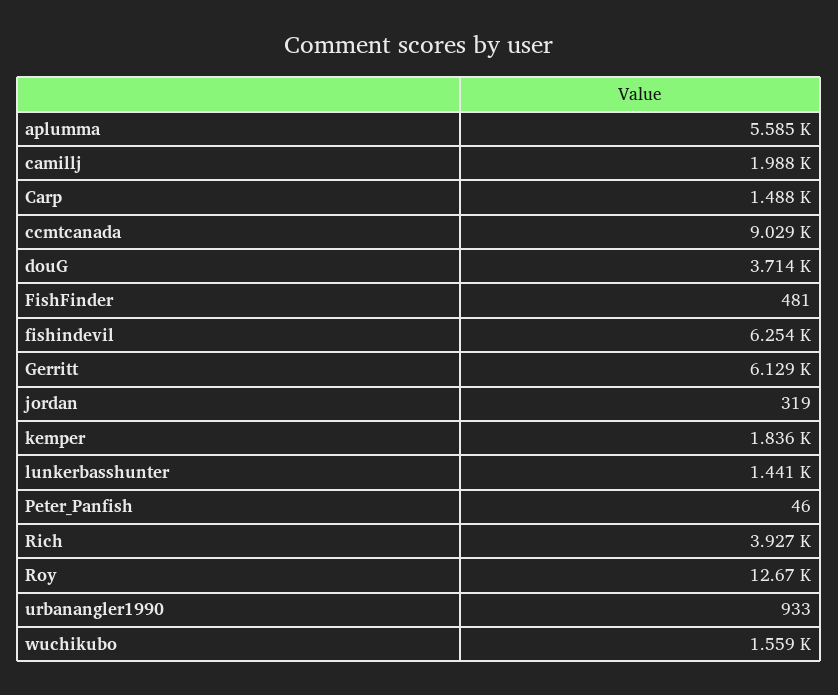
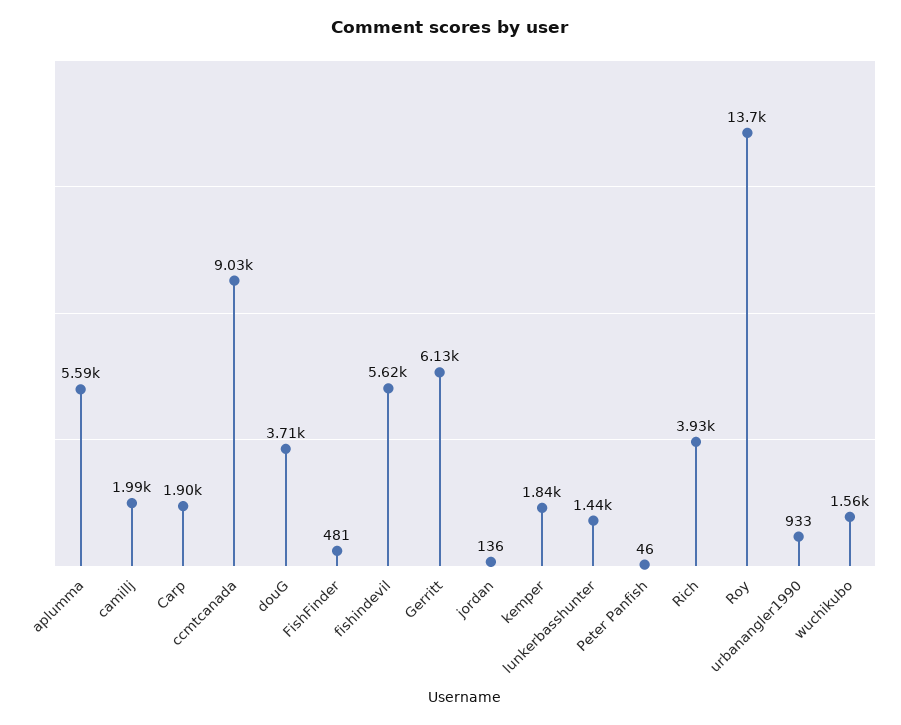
Carp: 1488 -> 1900
fishindevil: 6254 -> 5620
jordan: 319 -> 136
Roy: 12670 -> 13700

